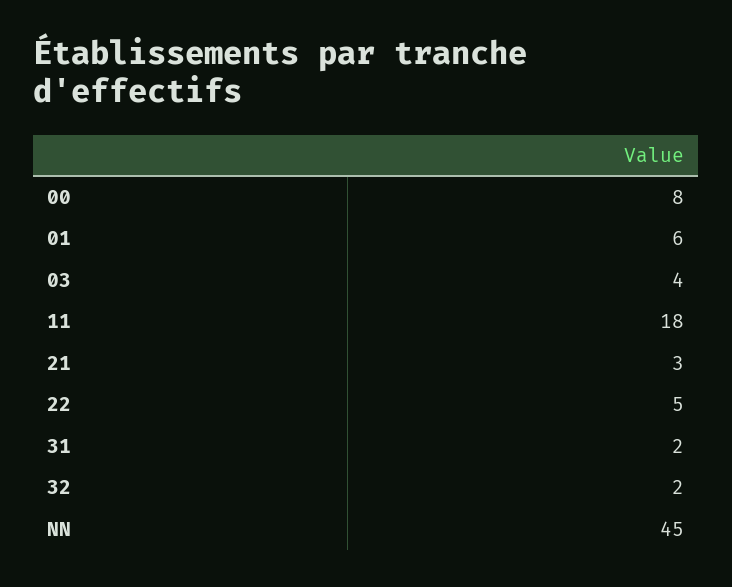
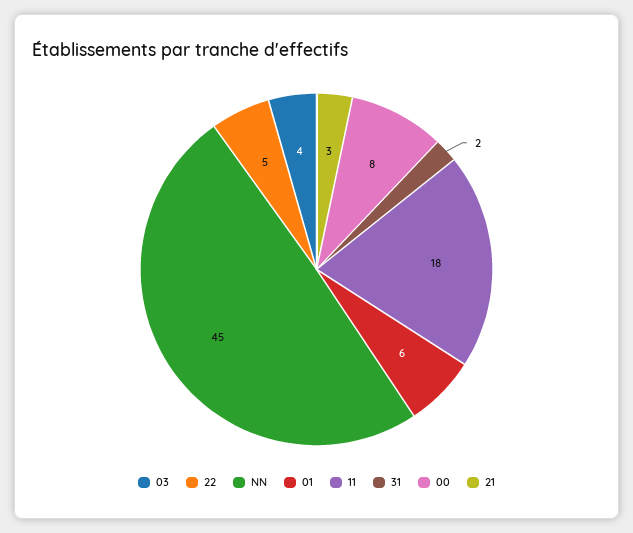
32: 2 -> none

